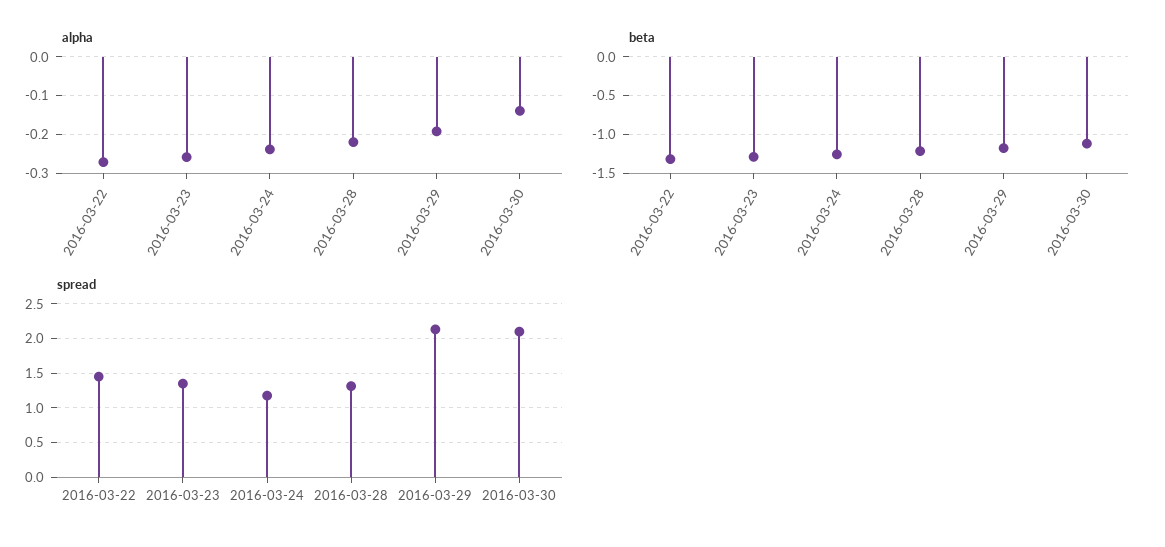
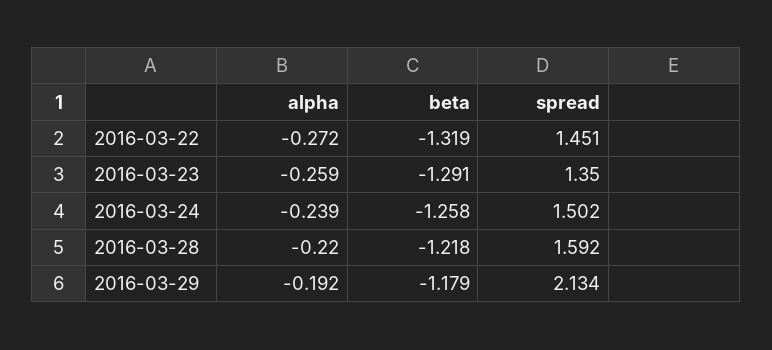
alpha, 2016-03-30: -0.14 -> none
beta, 2016-03-30: -1.1 -> none
spread, 2016-03-24: 1.2 -> 1.502
spread, 2016-03-28: 1.3 -> 1.592
spread, 2016-03-30: 2.1 -> none

